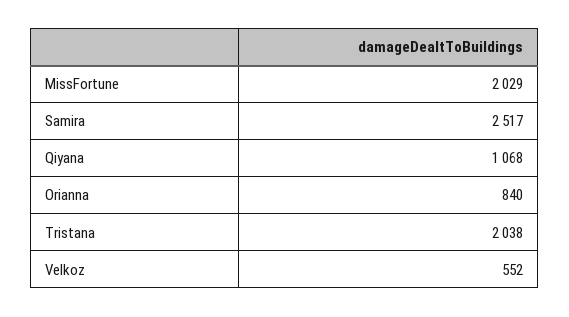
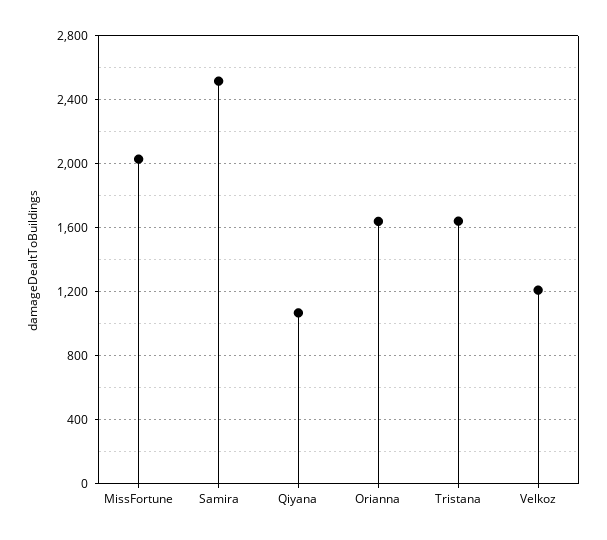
Orianna: 840 -> 1650
Tristana: 2038 -> 1650
Velkoz: 552 -> 1200

